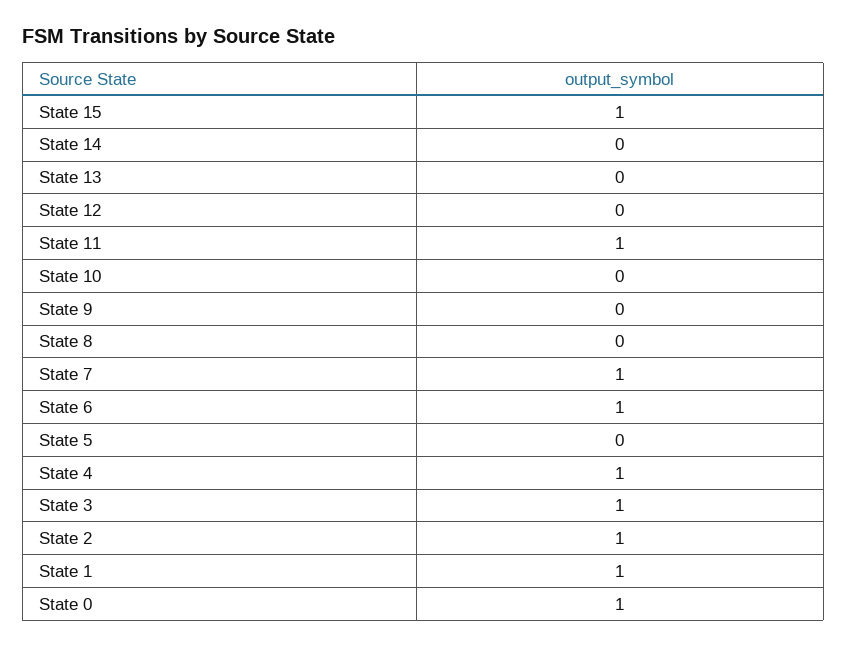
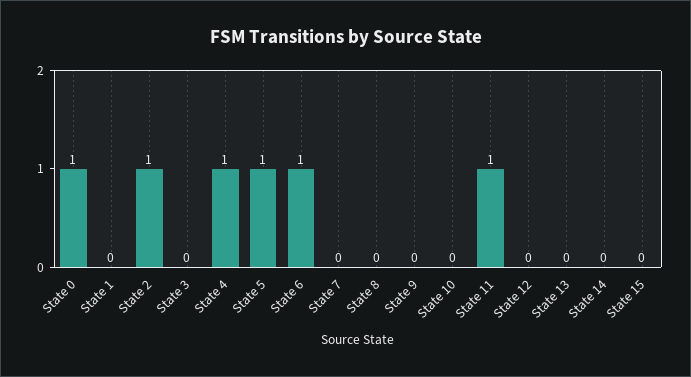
State 15: 1 -> 0
State 7: 1 -> 0
State 5: 0 -> 1
State 3: 1 -> 0
State 1: 1 -> 0

